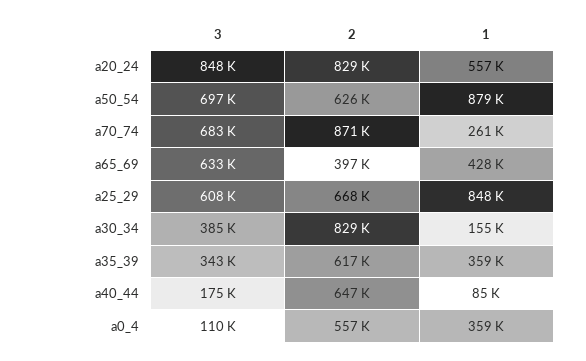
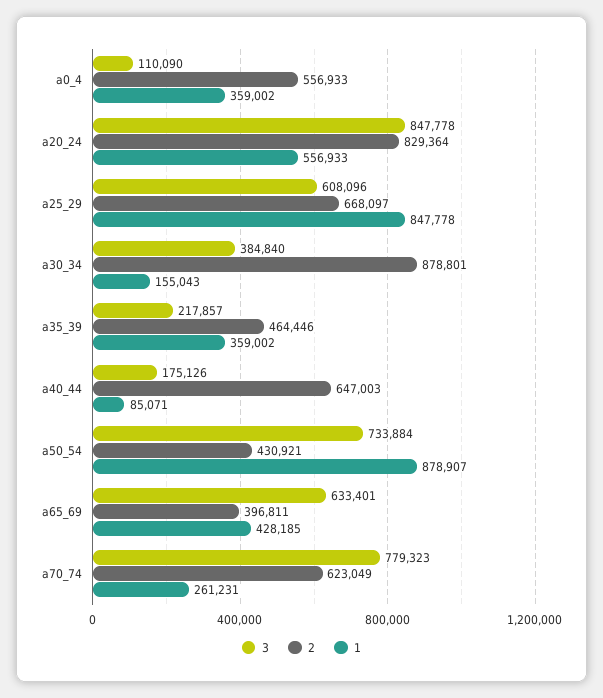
3, a50_54: 697000 -> 733884
2, a50_54: 626000 -> 430921
3, a70_74: 683000 -> 779323
2, a70_74: 871000 -> 623049
2, a30_34: 829000 -> 878801
3, a35_39: 343000 -> 217857
2, a35_39: 617000 -> 464446

